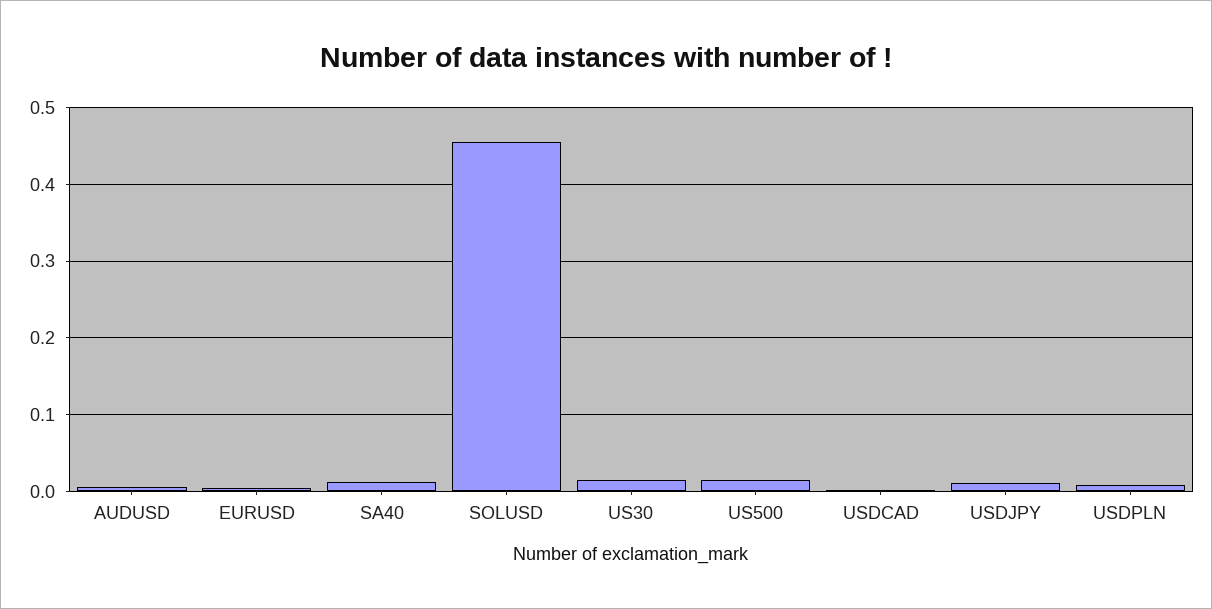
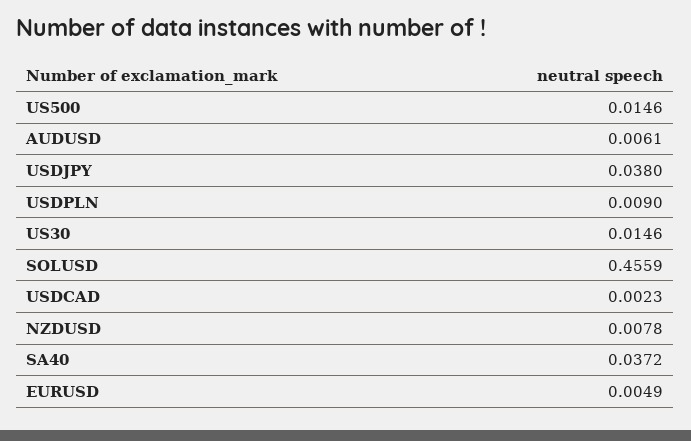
SA40: 0.01 -> 0.0372
USDJPY: 0.01 -> 0.038
NZDUSD: none -> 0.0078

